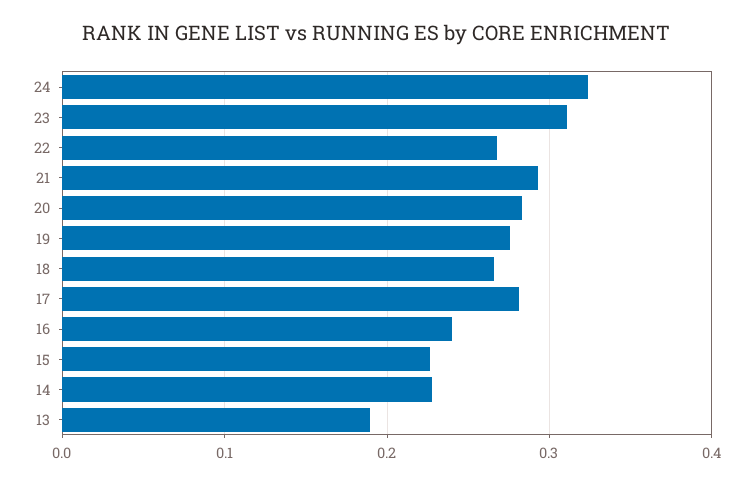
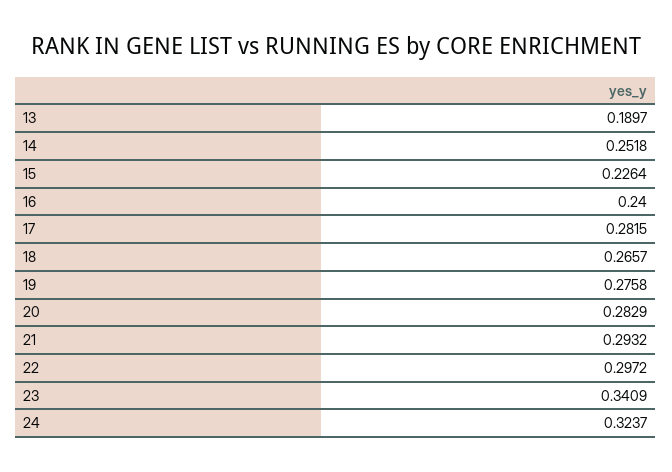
23: 0.31 -> 0.3409
22: 0.27 -> 0.2972
14: 0.23 -> 0.2518

